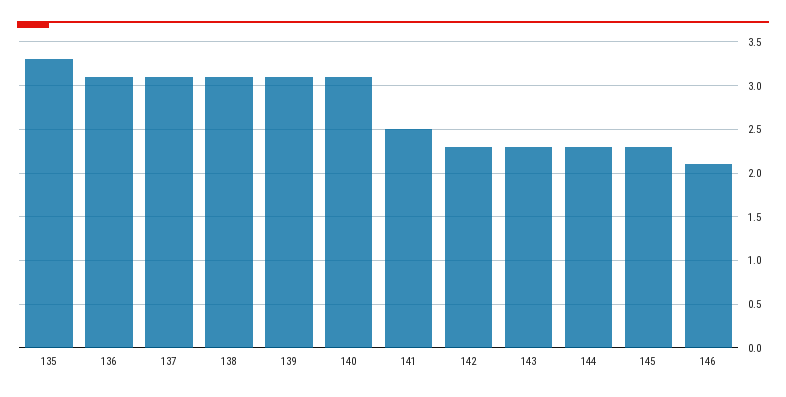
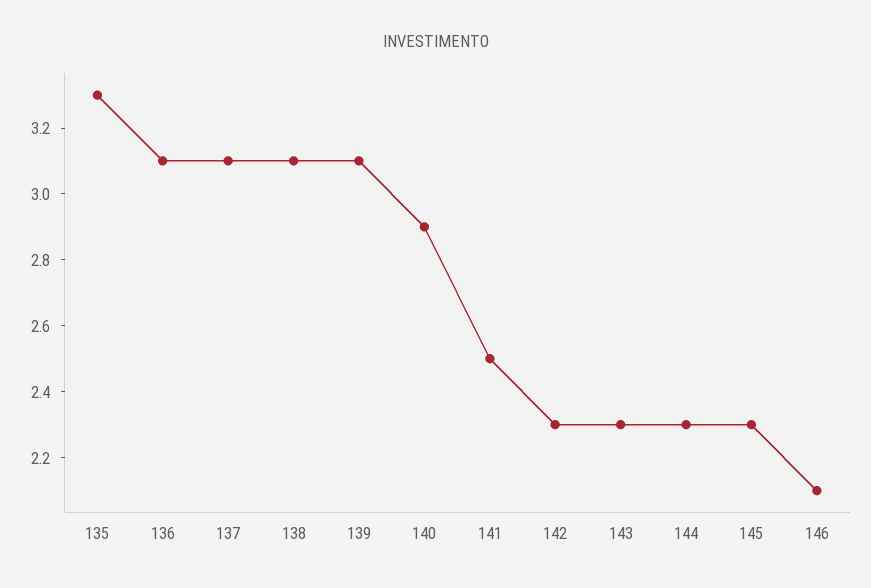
140: 3.1 -> 2.9

